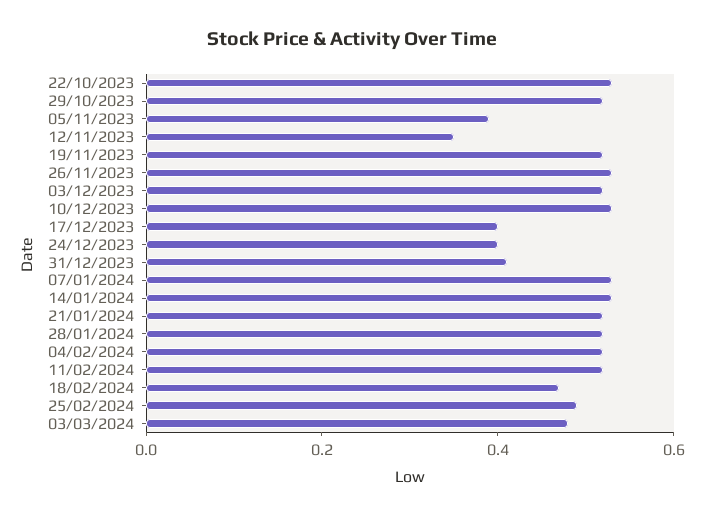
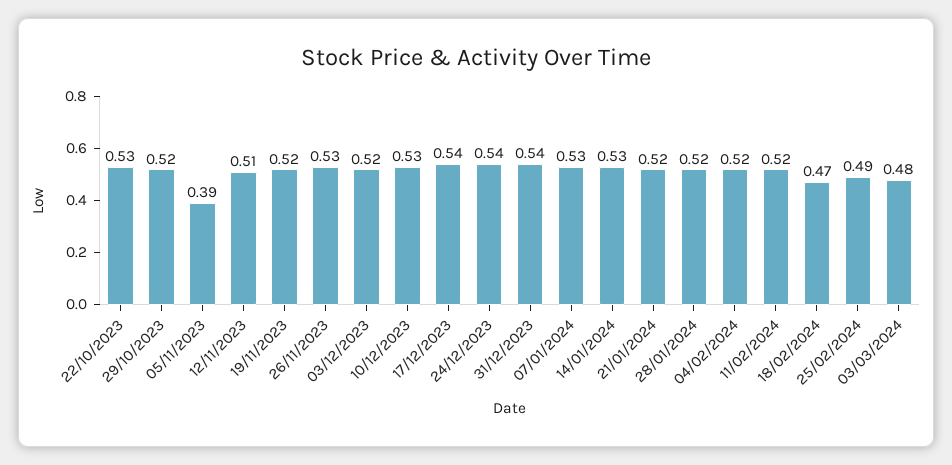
12/11/2023: 0.35 -> 0.51
17/12/2023: 0.4 -> 0.54
24/12/2023: 0.4 -> 0.54
31/12/2023: 0.4 -> 0.54

